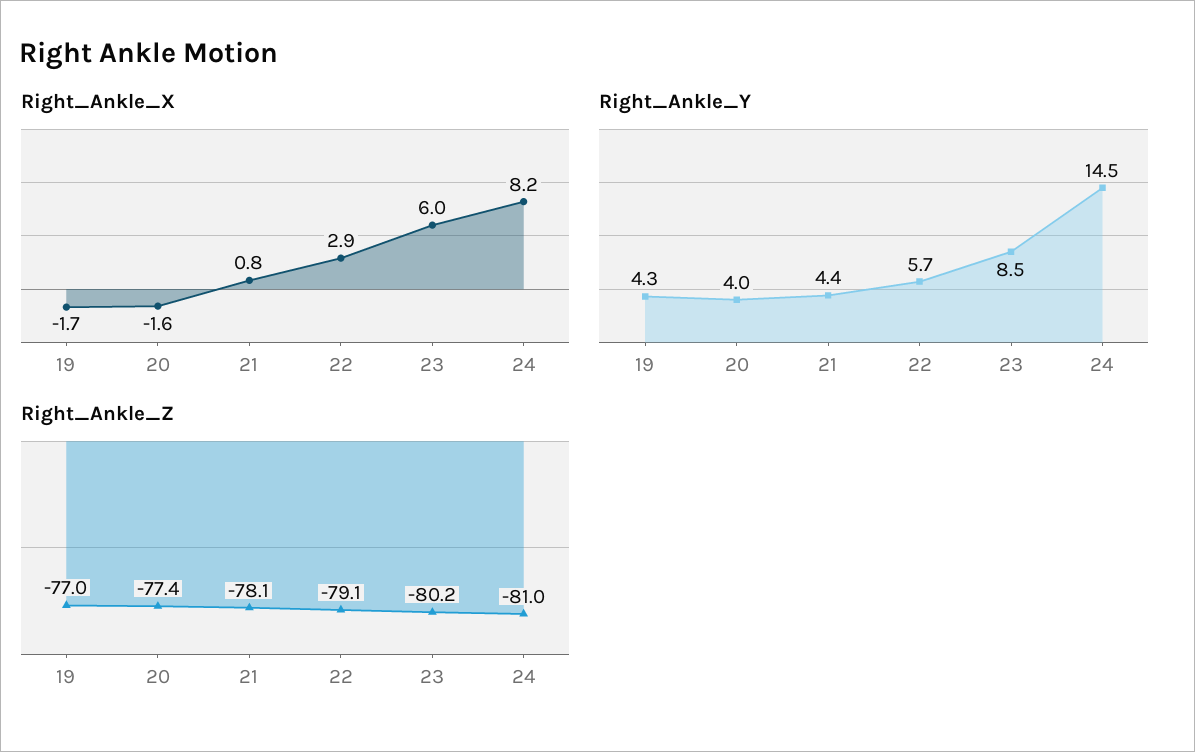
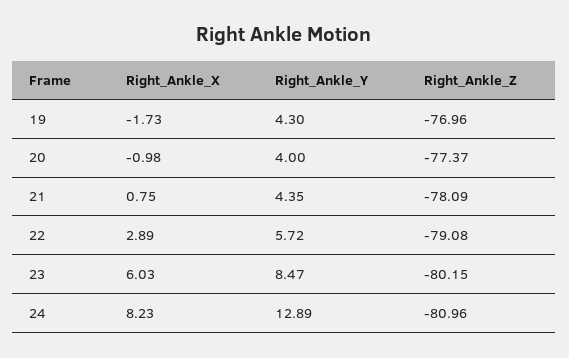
Right_Ankle_X, 20: -1.6 -> -0.98
Right_Ankle_Y, 24: 14.5 -> 12.89

